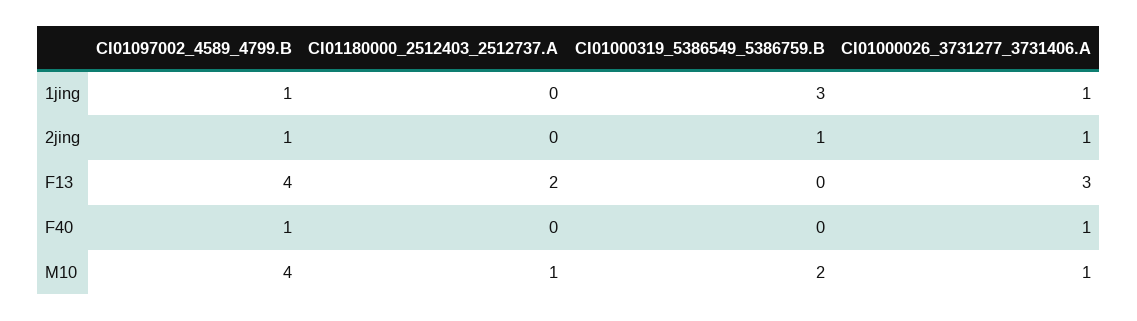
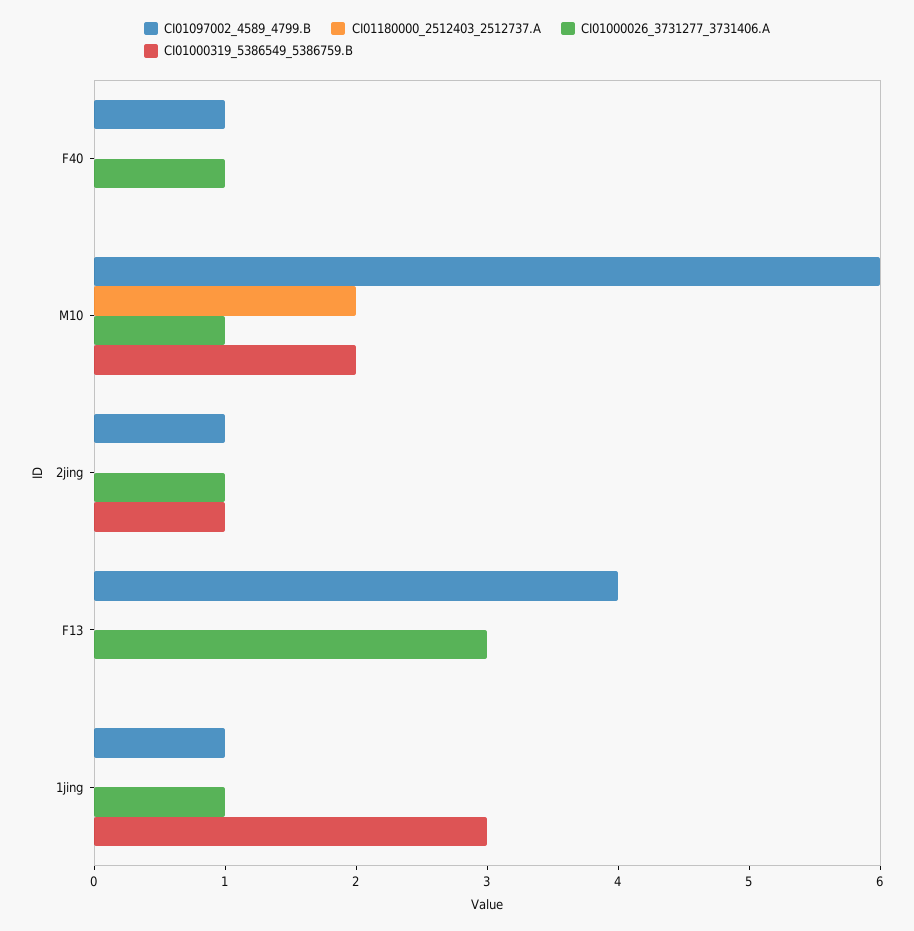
CI01180000_2512403_2512737.A, F13: 2 -> 0
CI01097002_4589_4799.B, M10: 4 -> 6
CI01180000_2512403_2512737.A, M10: 1 -> 2

